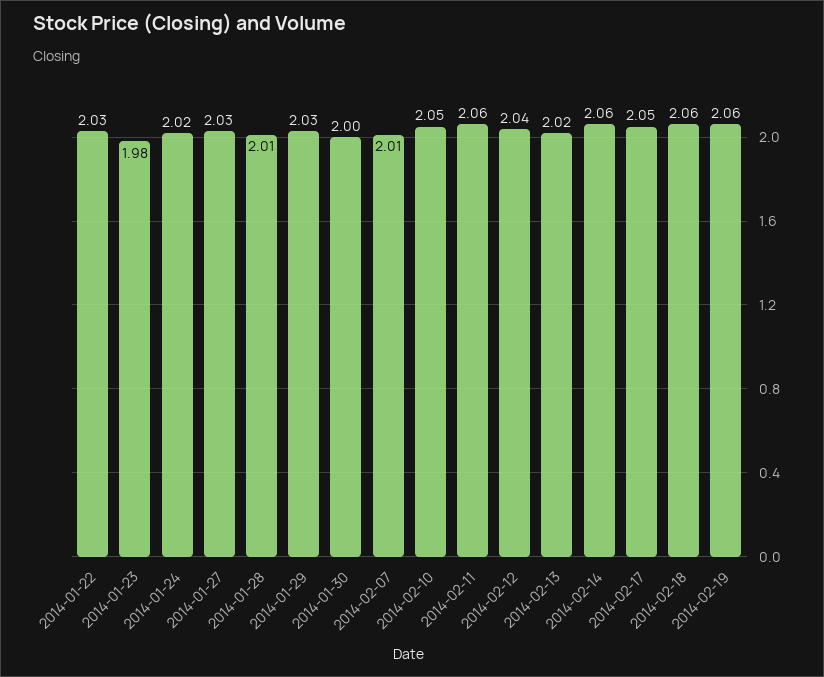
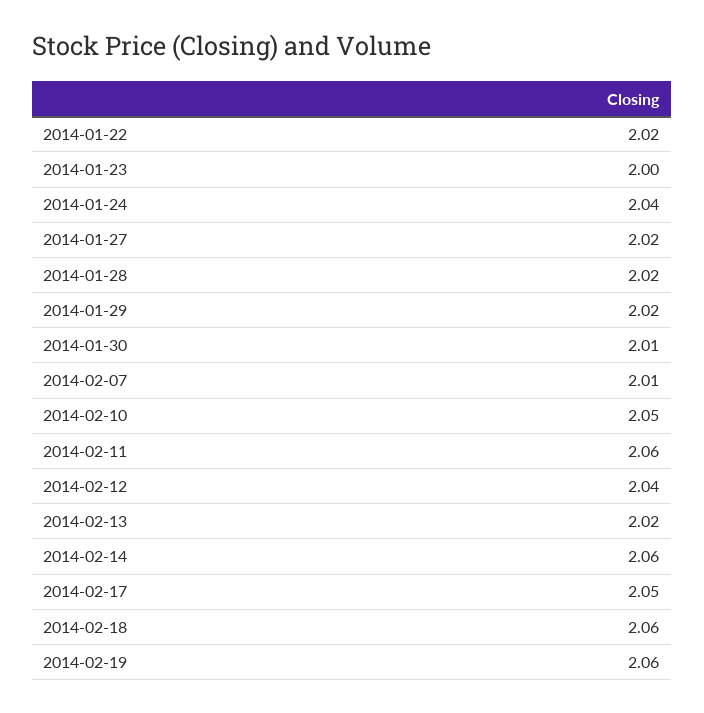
2014-01-22: 2.03 -> 2.02
2014-01-23: 1.98 -> 2
2014-01-24: 2.02 -> 2.04
2014-01-27: 2.03 -> 2.02
2014-01-28: 2.01 -> 2.02
2014-01-29: 2.03 -> 2.02
2014-01-30: 2 -> 2.01

